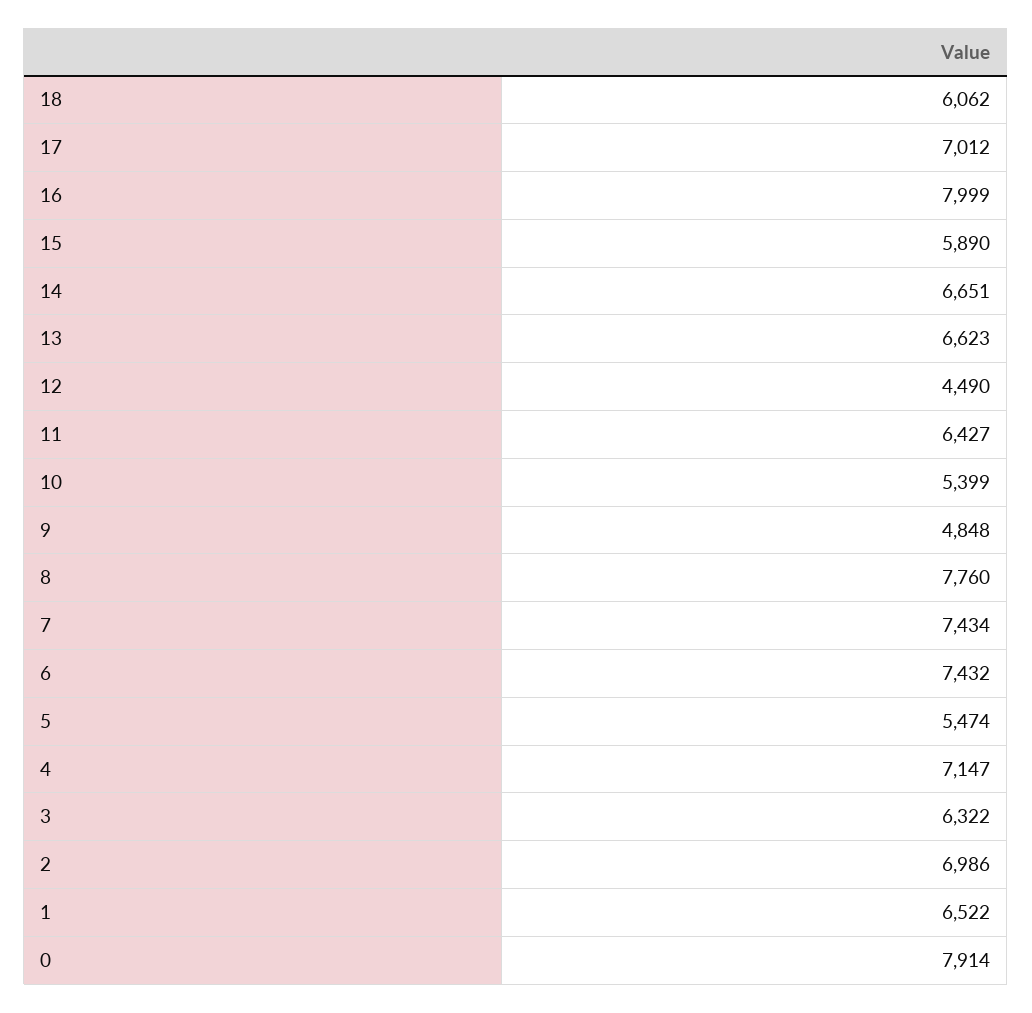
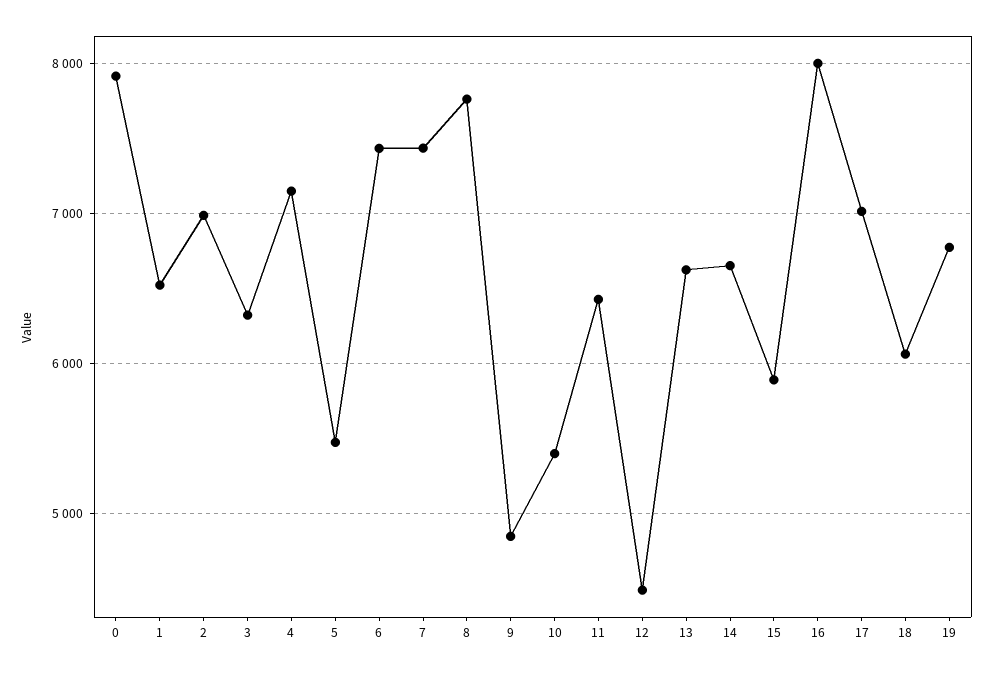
19: none -> 6800

